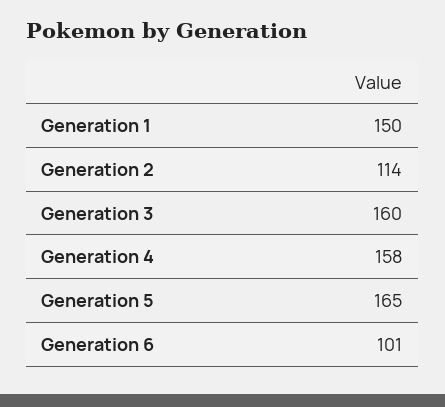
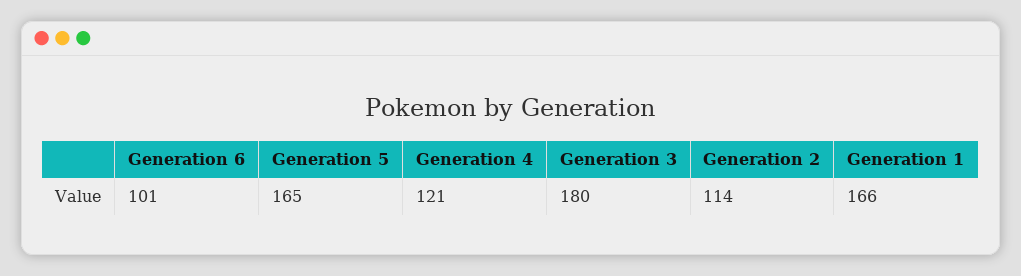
Generation 1: 150 -> 166
Generation 3: 160 -> 180
Generation 4: 158 -> 121

